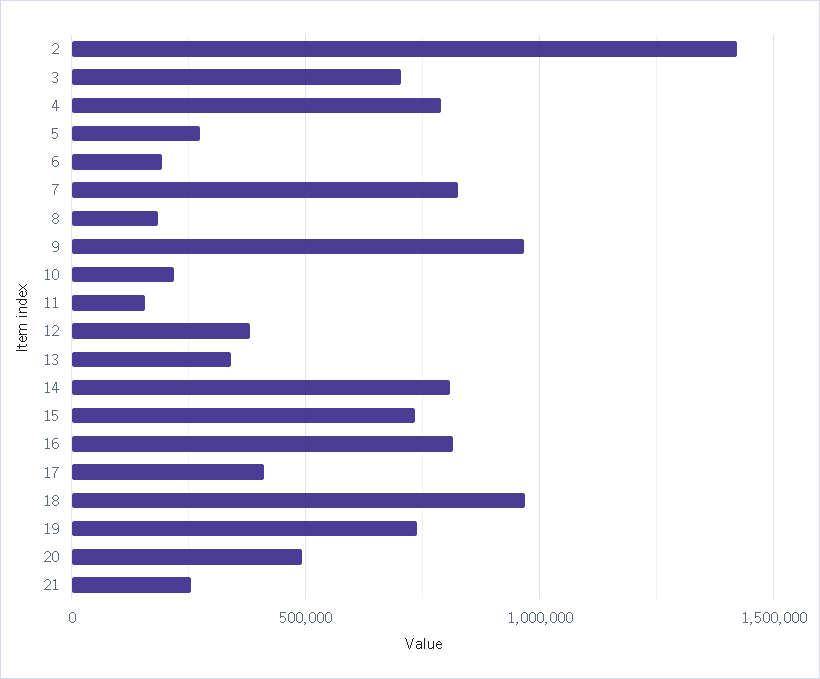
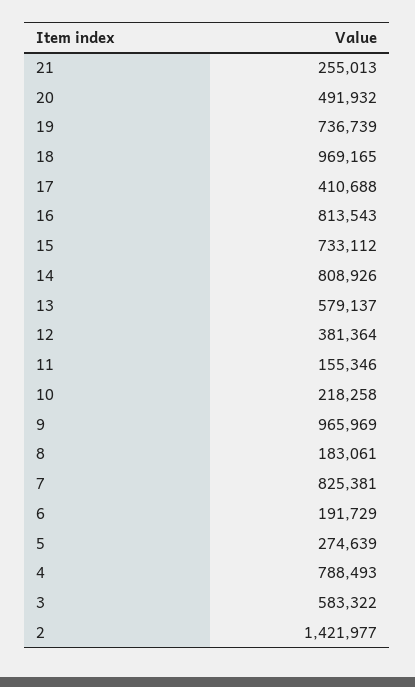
3: 700000 -> 583322
13: 350000 -> 579137

